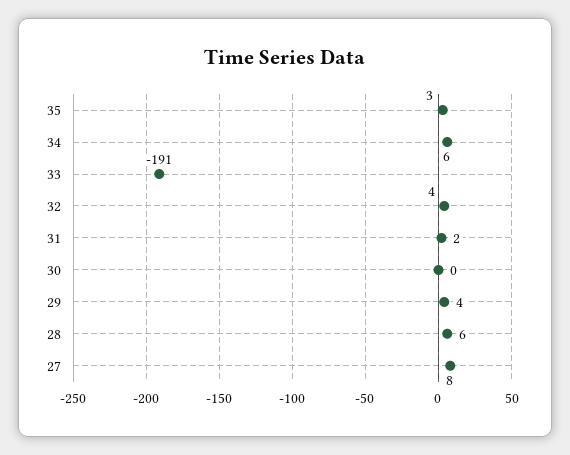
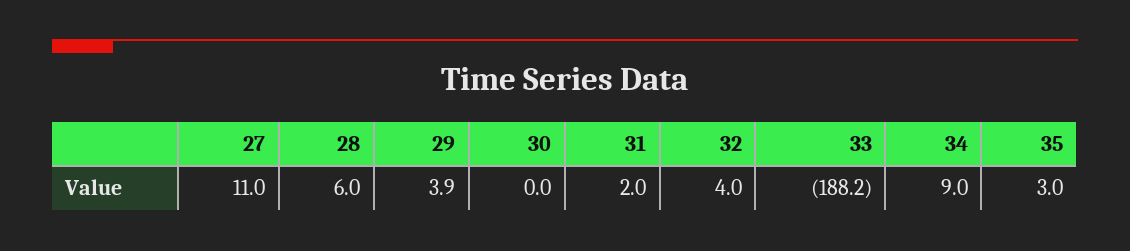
34: 6 -> 9
33: -191 -> -188.2
27: 8 -> 11

